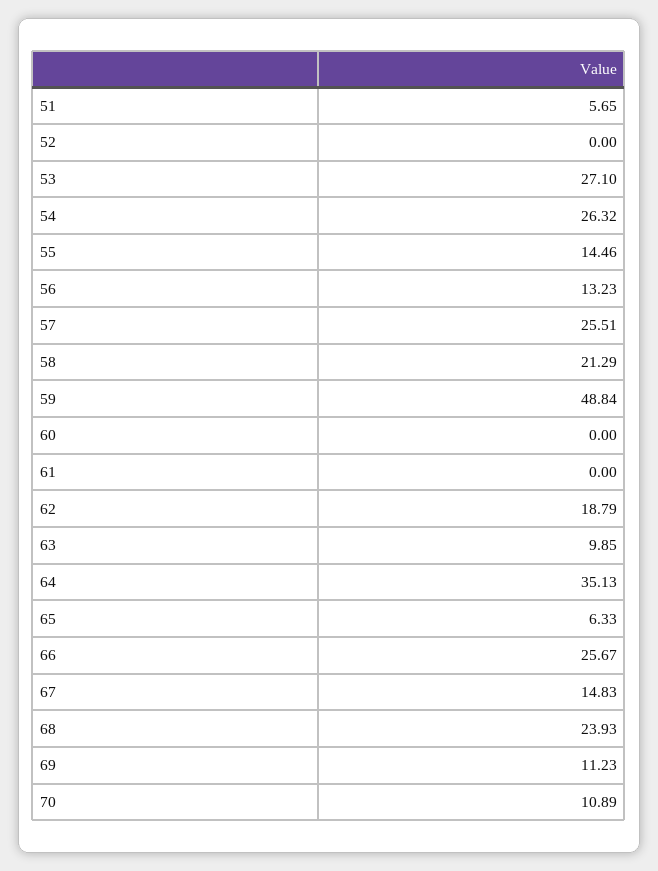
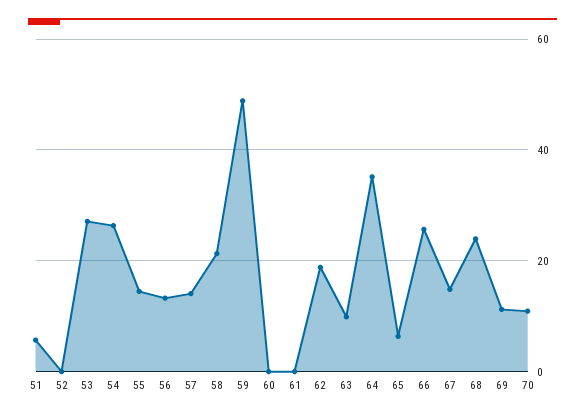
57: 25.51 -> 14

